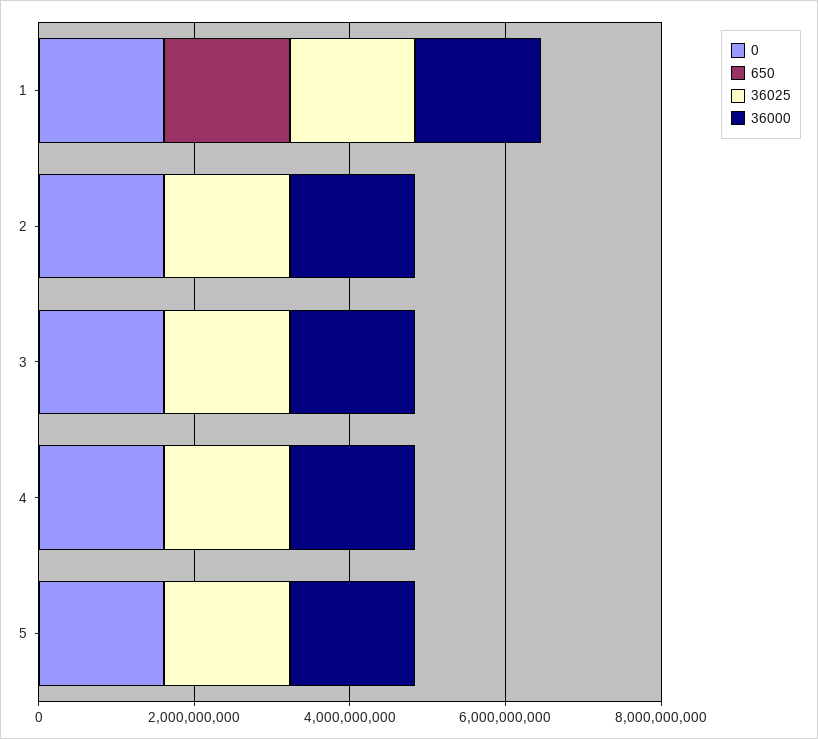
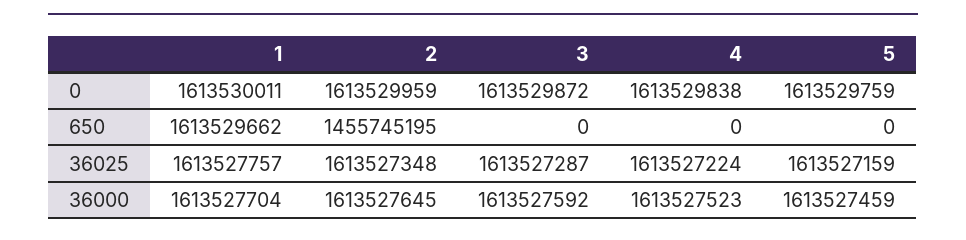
650, 2: 0 -> 1455745195

